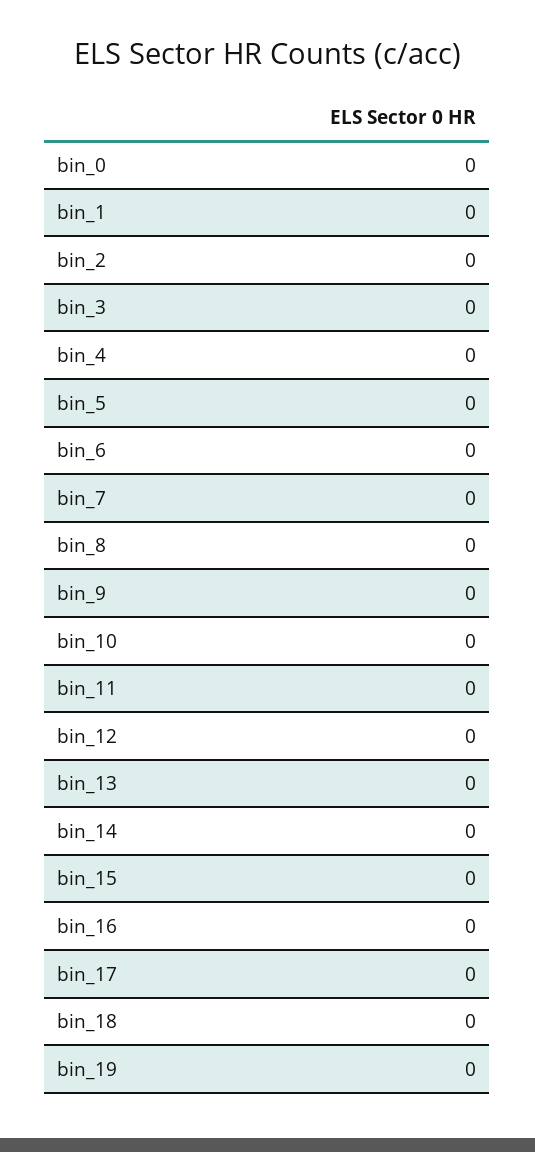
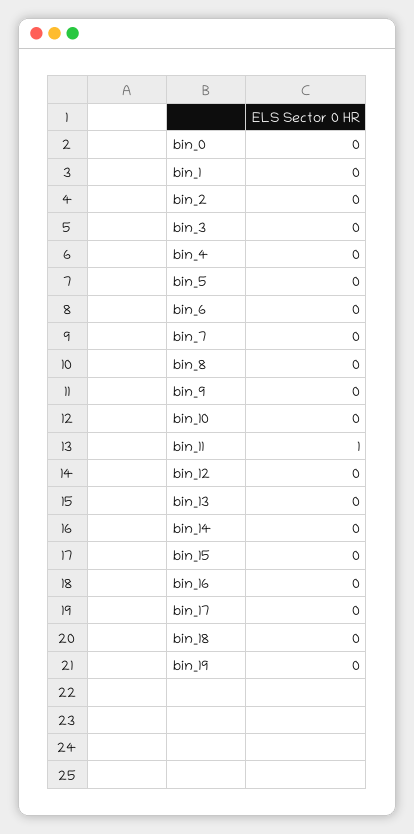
bin_11: 0 -> 1

